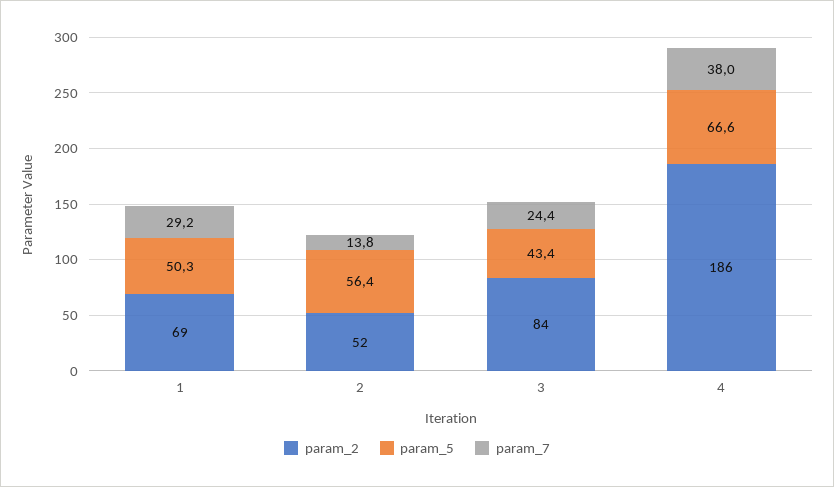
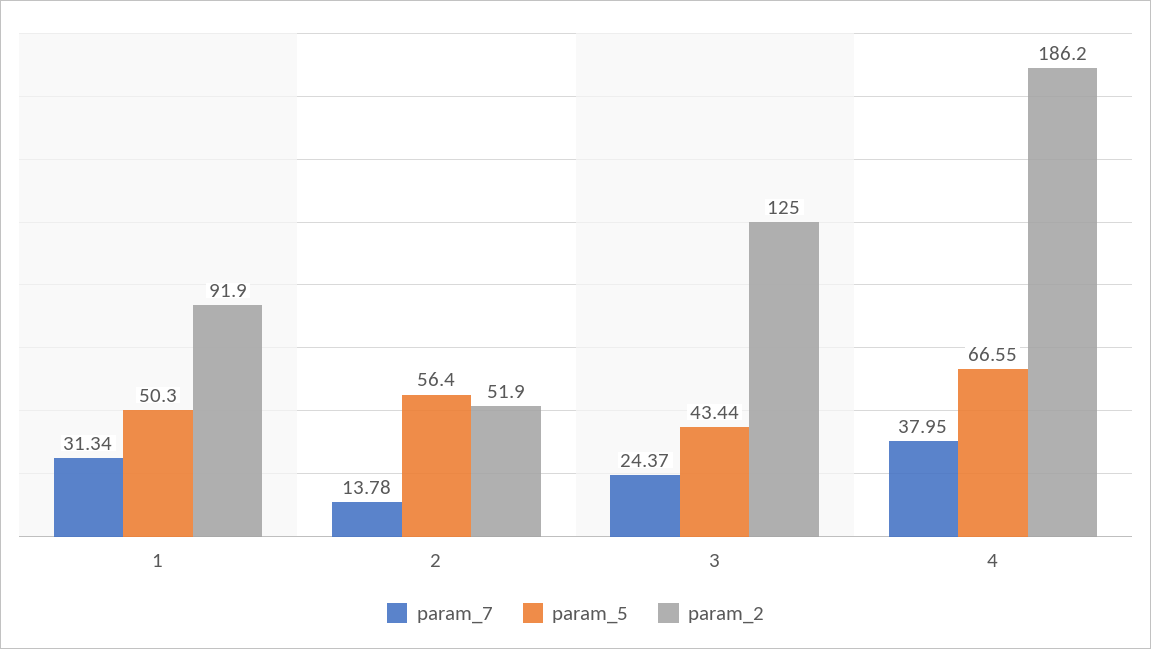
param_2, 1: 69 -> 91.9
param_7, 1: 29.2 -> 31.34
param_2, 3: 84 -> 125

